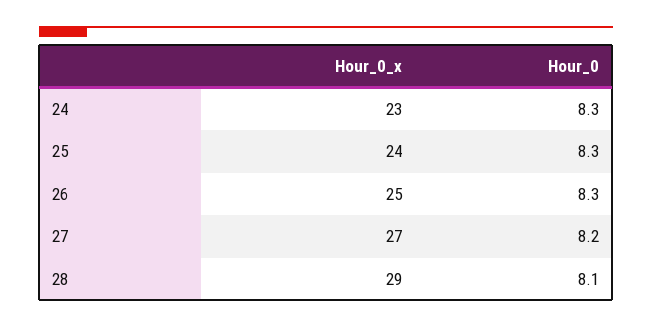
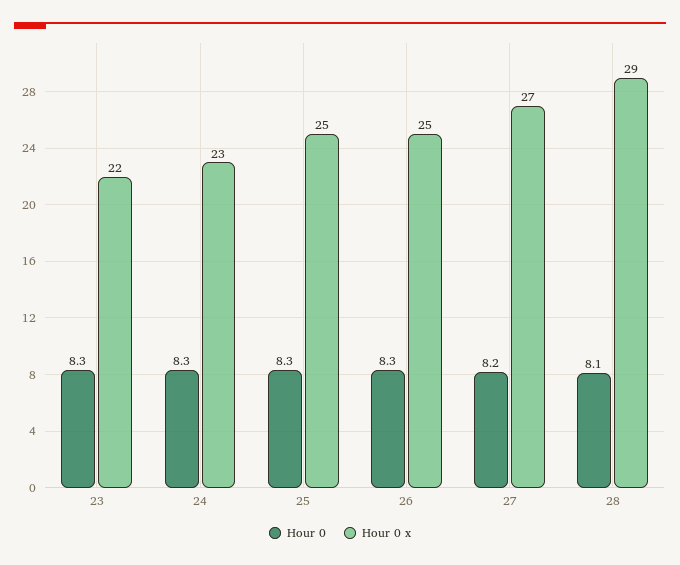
Hour_0_x, 25: 24 -> 25
Hour_0, 23: none -> 8.3
Hour_0_x, 23: none -> 22

